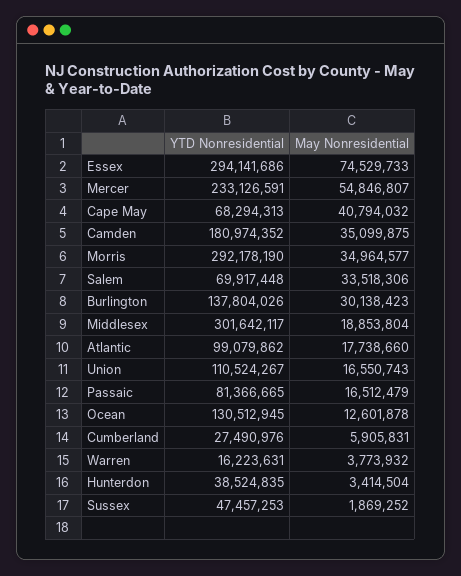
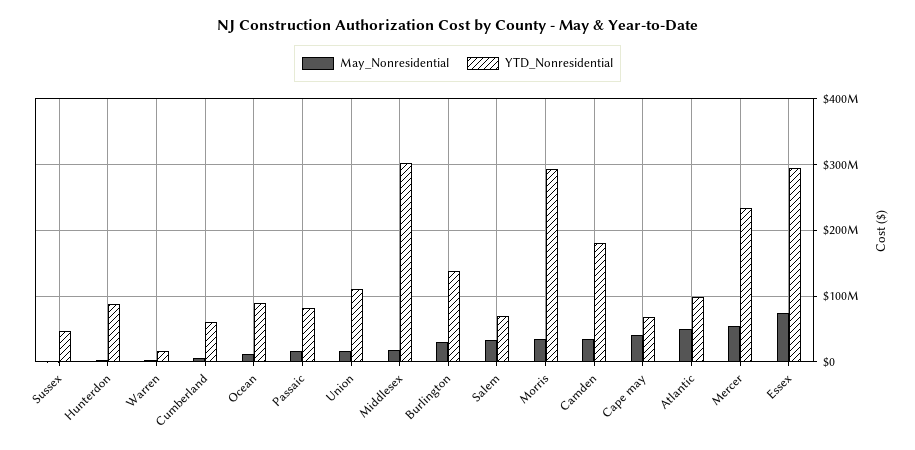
May Nonresidential, Atlantic: 17738660 -> 50000000
YTD Nonresidential, Ocean: 130512945 -> 90000000
YTD Nonresidential, Cumberland: 27490976 -> 60000000
YTD Nonresidential, Hunterdon: 38524835 -> 90000000

